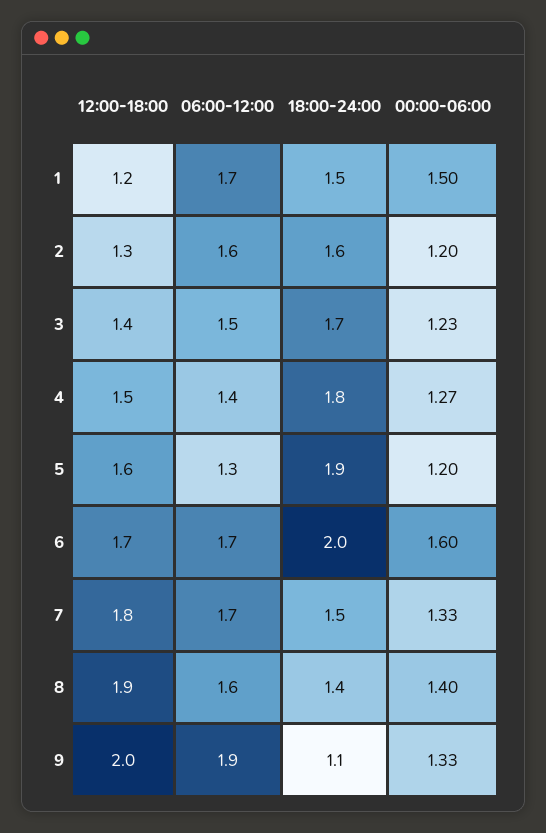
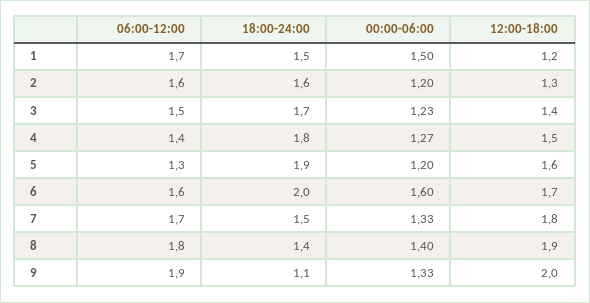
06:00-12:00, 6: 1.7 -> 1.6
06:00-12:00, 8: 1.6 -> 1.8

